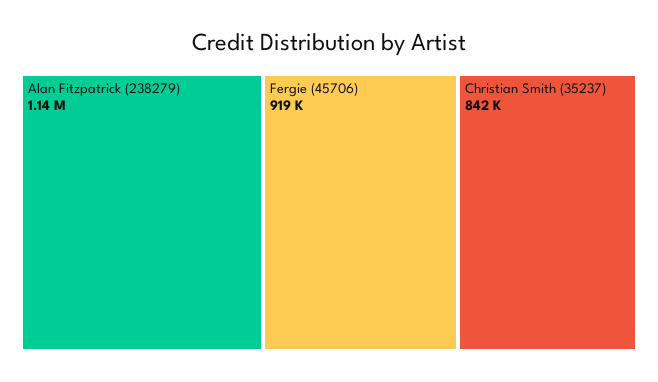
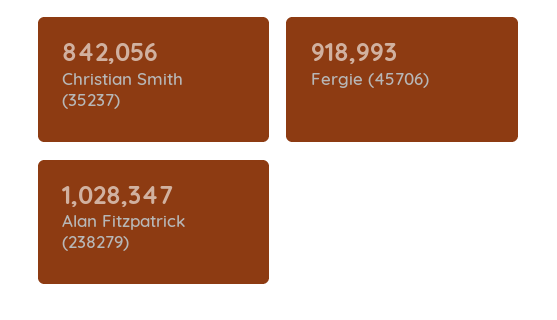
Alan Fitzpatrick (238279): 1140000 -> 1028347

